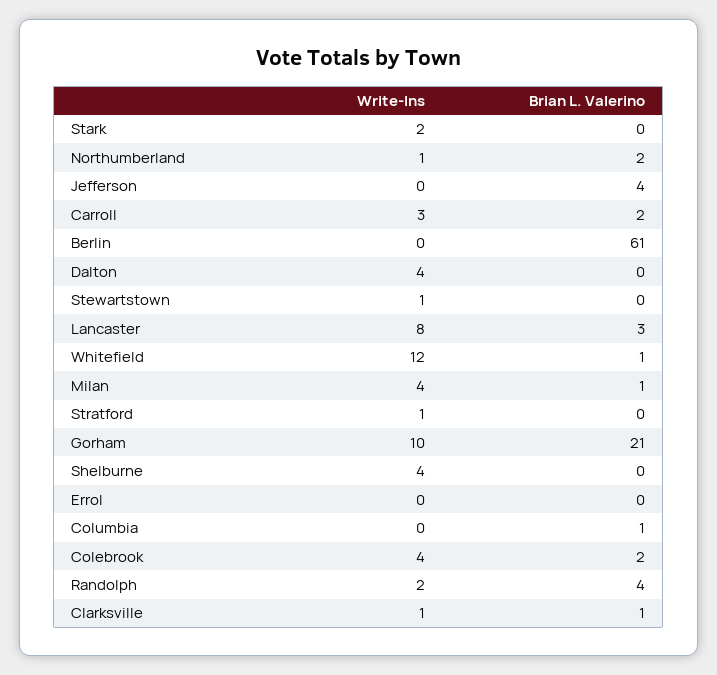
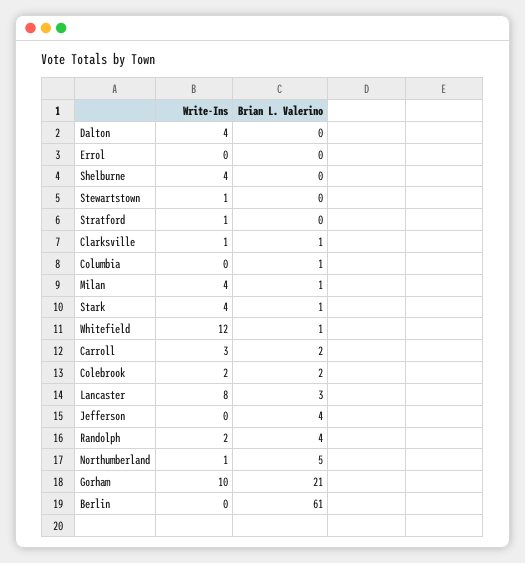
Write-Ins, Stark: 2 -> 4
Brian L. Valerino, Stark: 0 -> 1
Brian L. Valerino, Northumberland: 2 -> 5
Write-Ins, Colebrook: 4 -> 2

